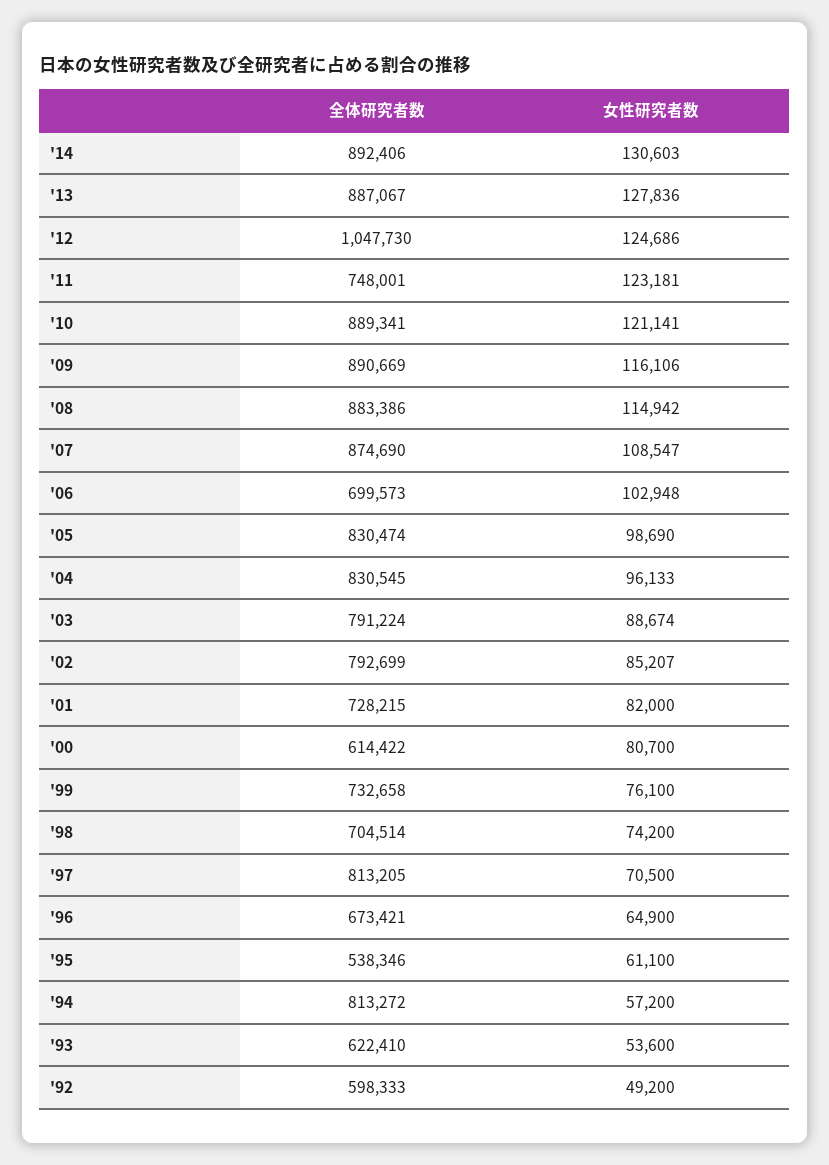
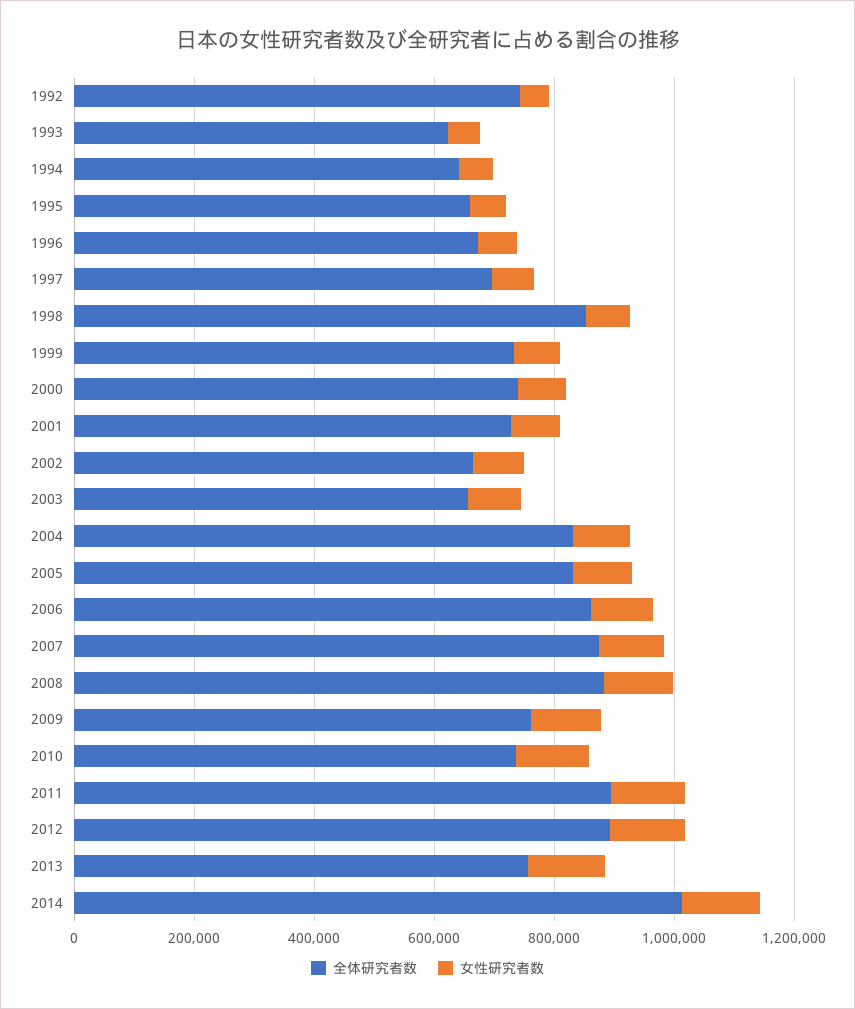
全体研究者数, '14: 892406 -> 1000000
全体研究者数, '13: 887067 -> 750000
全体研究者数, '12: 1047730 -> 900000
全体研究者数, '11: 748001 -> 900000
全体研究者数, '10: 889341 -> 750000
全体研究者数, '09: 890669 -> 750000
全体研究者数, '06: 699573 -> 850000
全体研究者数, '03: 791224 -> 650000
全体研究者数, '02: 792699 -> 650000
全体研究者数, '00: 614422 -> 750000
全体研究者数, '98: 704514 -> 850000
全体研究者数, '97: 813205 -> 700000
全体研究者数, '95: 538346 -> 650000
全体研究者数, '94: 813272 -> 650000
全体研究者数, '92: 598333 -> 750000

